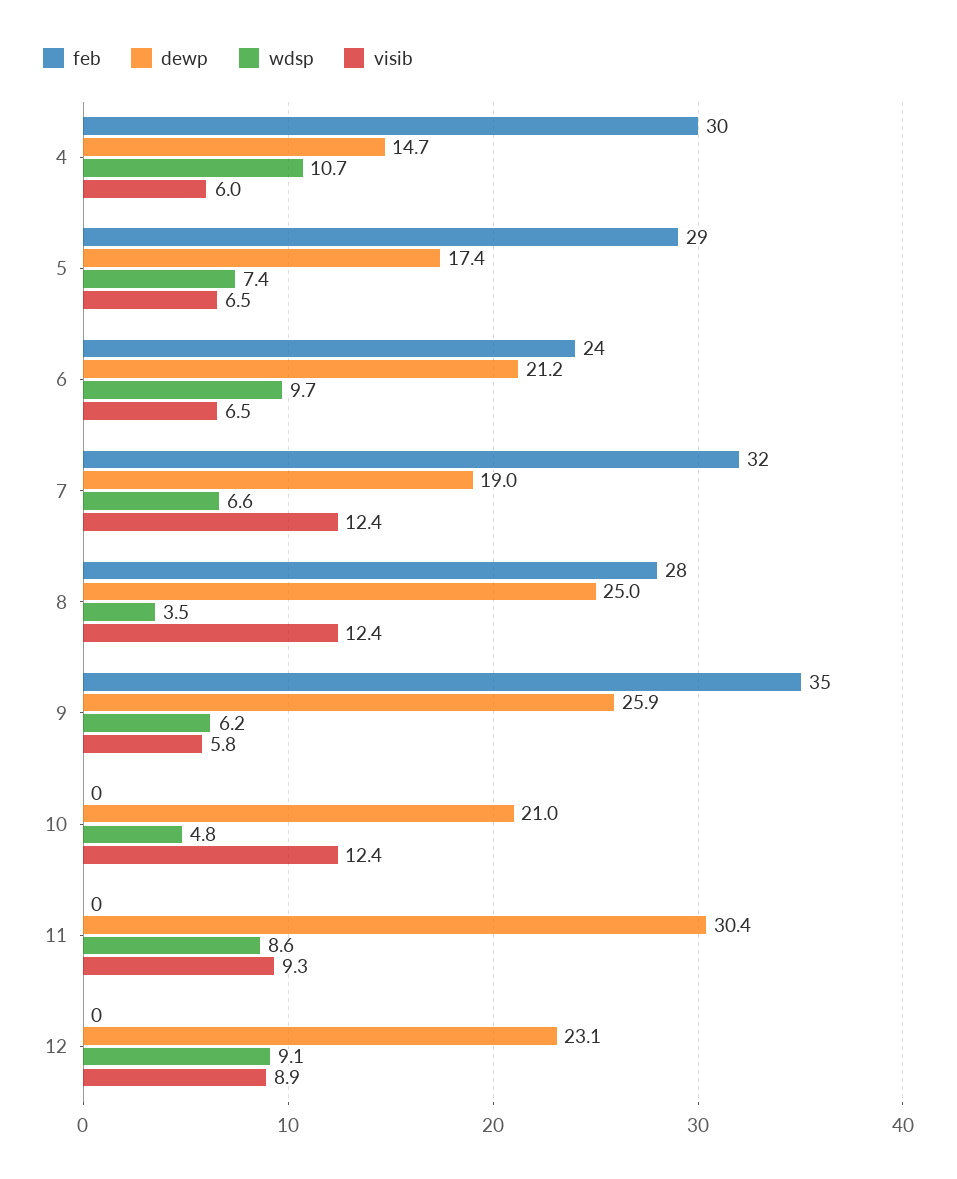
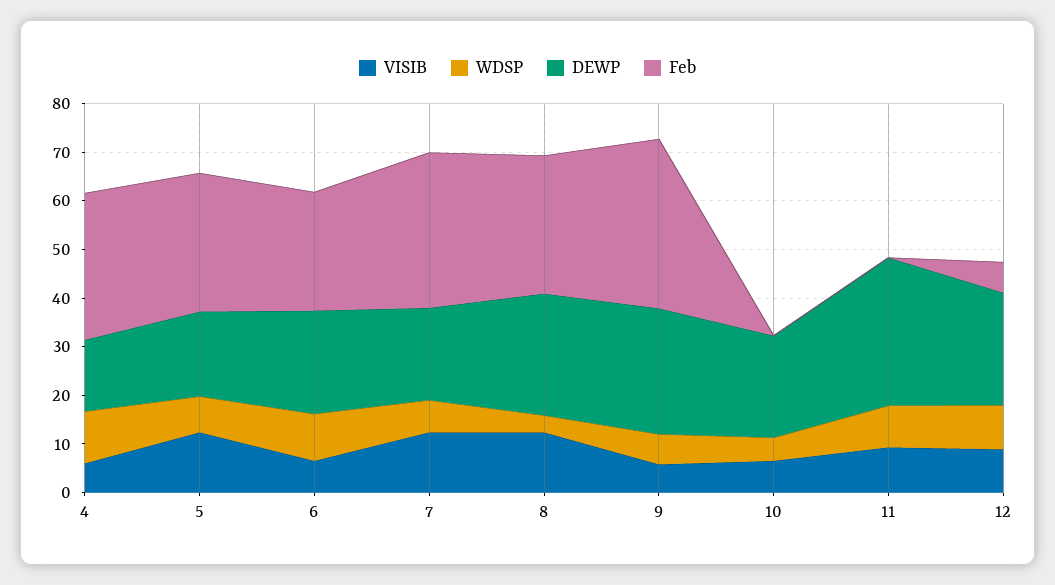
visib, 5: 6.5 -> 12
visib, 10: 12.4 -> 6
feb, 12: 0 -> 6

